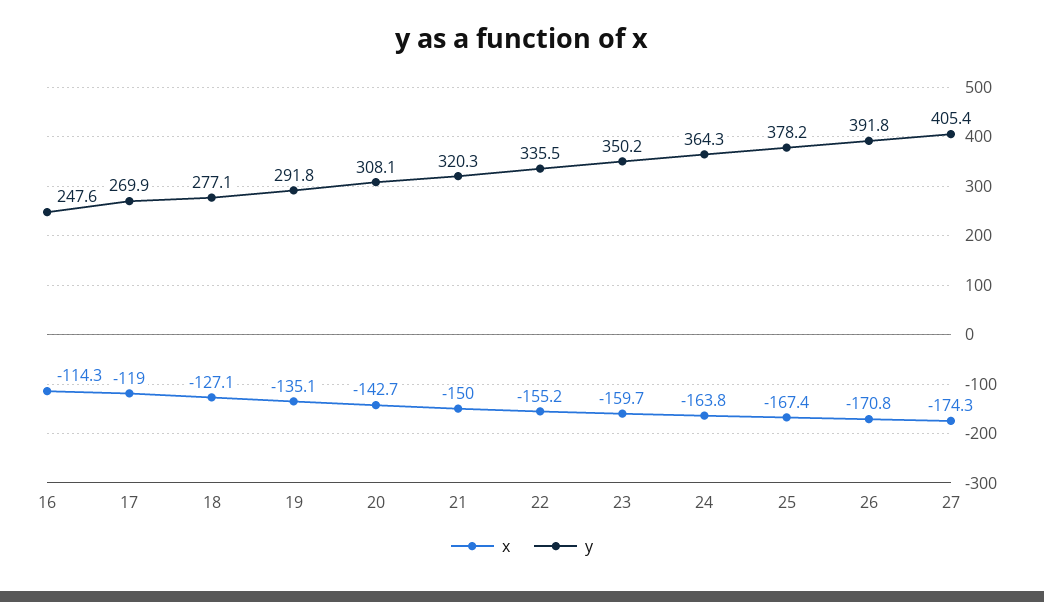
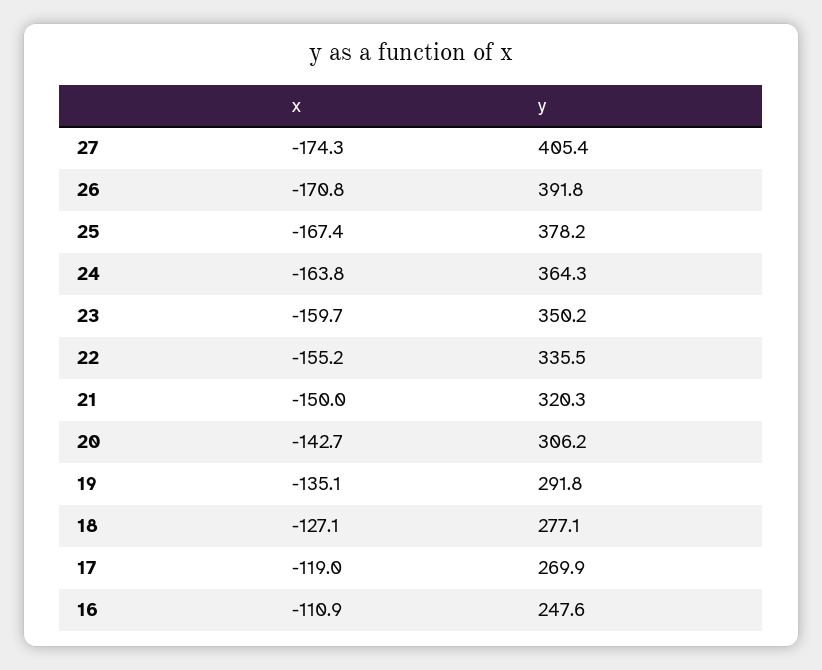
x, 16: -114.3 -> -110.9
y, 20: 308.1 -> 306.2

